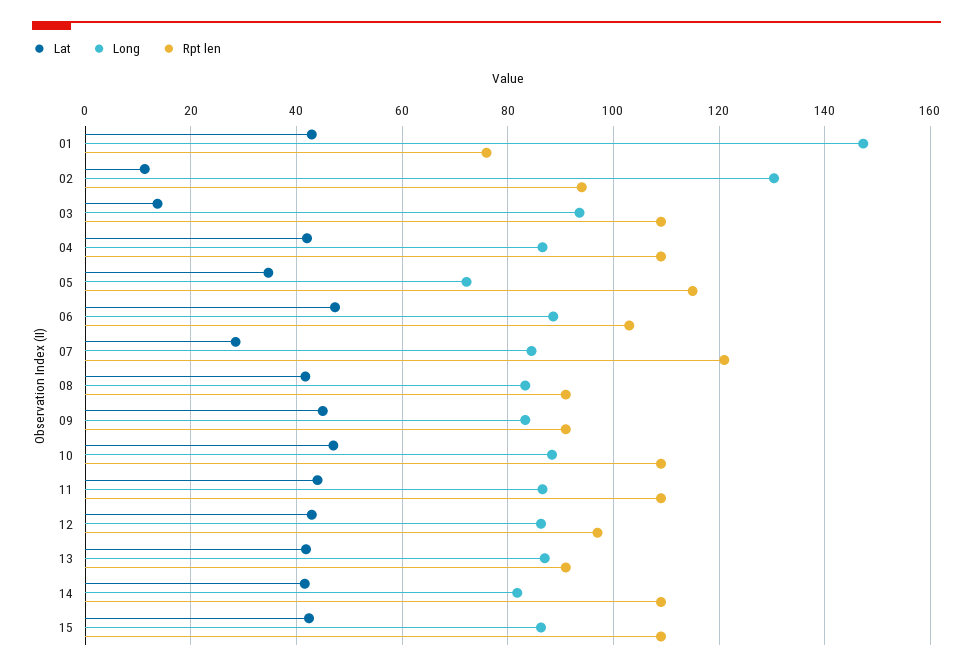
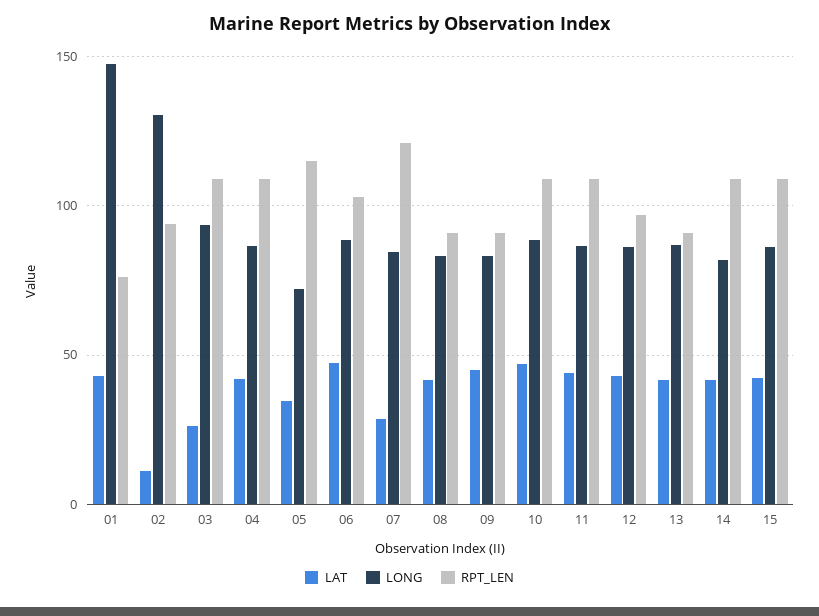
Lat, 03: 14 -> 25

